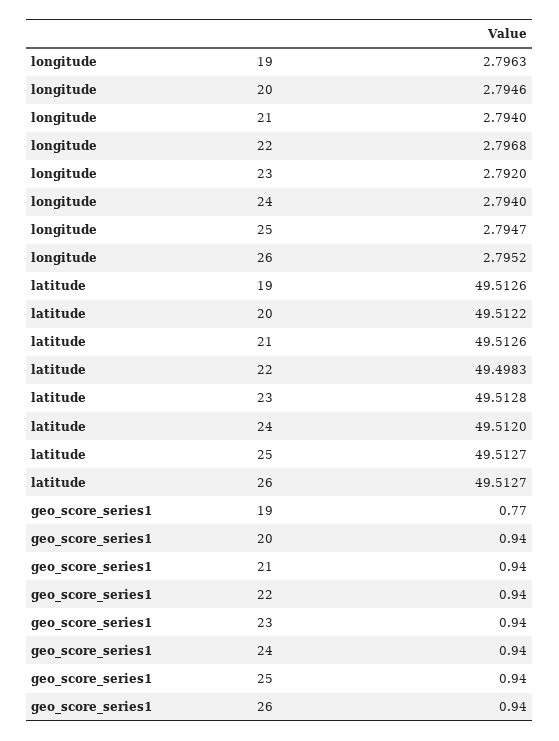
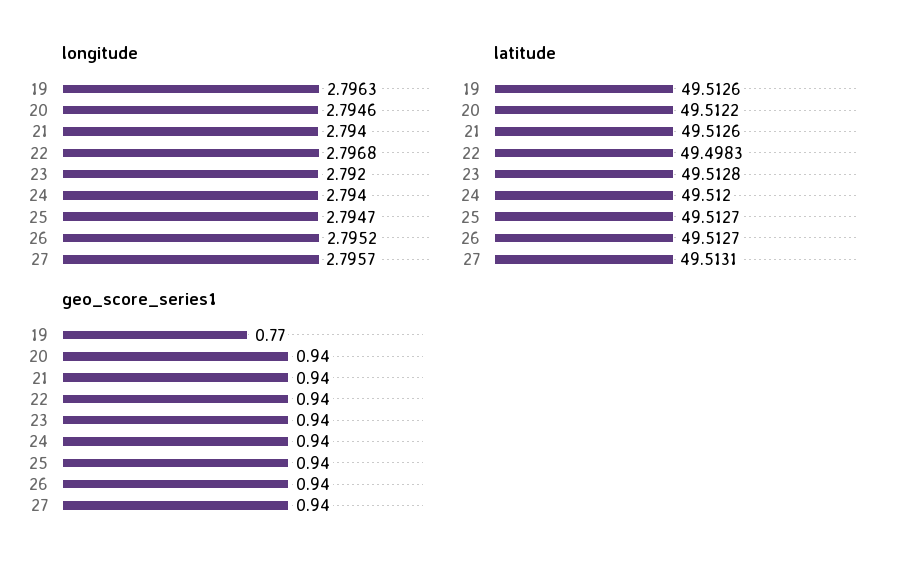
longitude, 27: none -> 2.7957
latitude, 27: none -> 49.5131
geo_score_series1, 27: none -> 0.94

